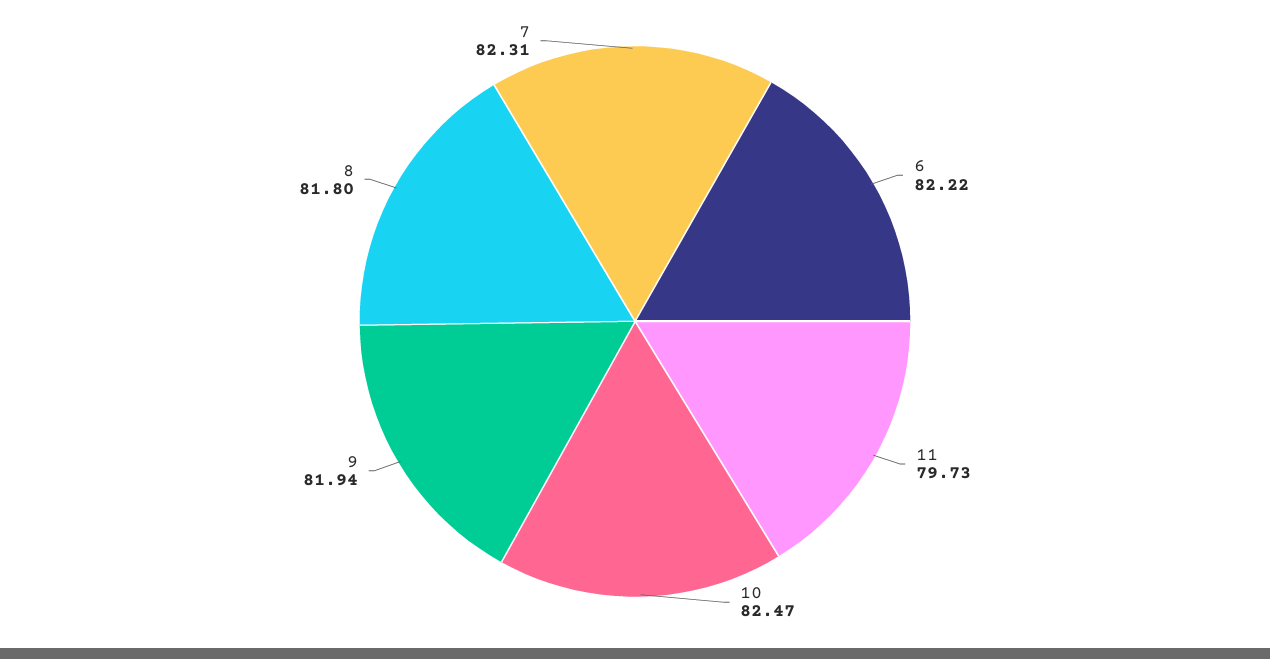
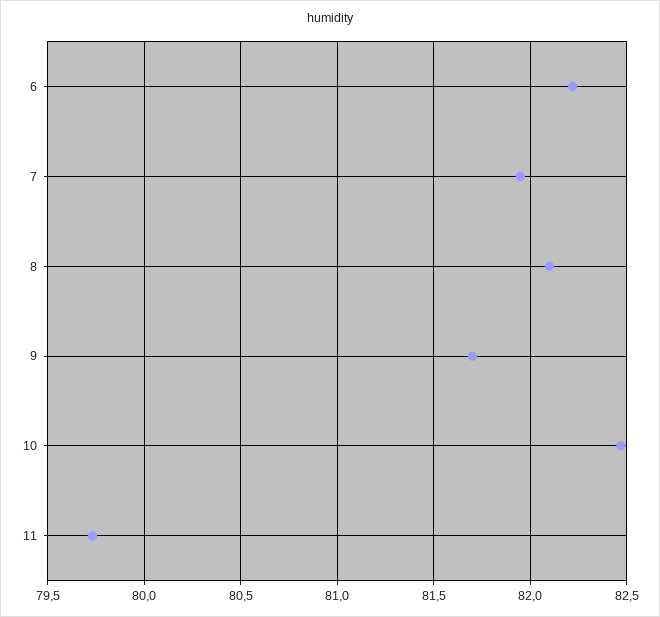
9: 81.94 -> 81.7
8: 81.8 -> 82.1
7: 82.31 -> 81.95

